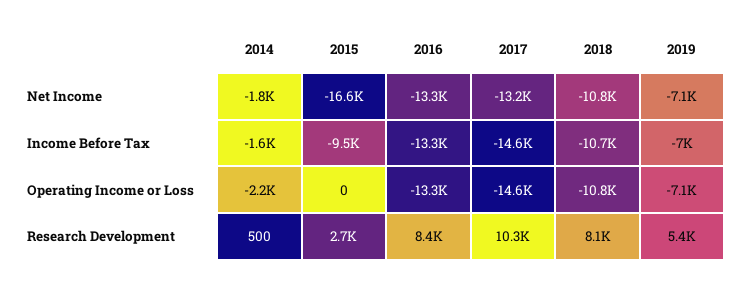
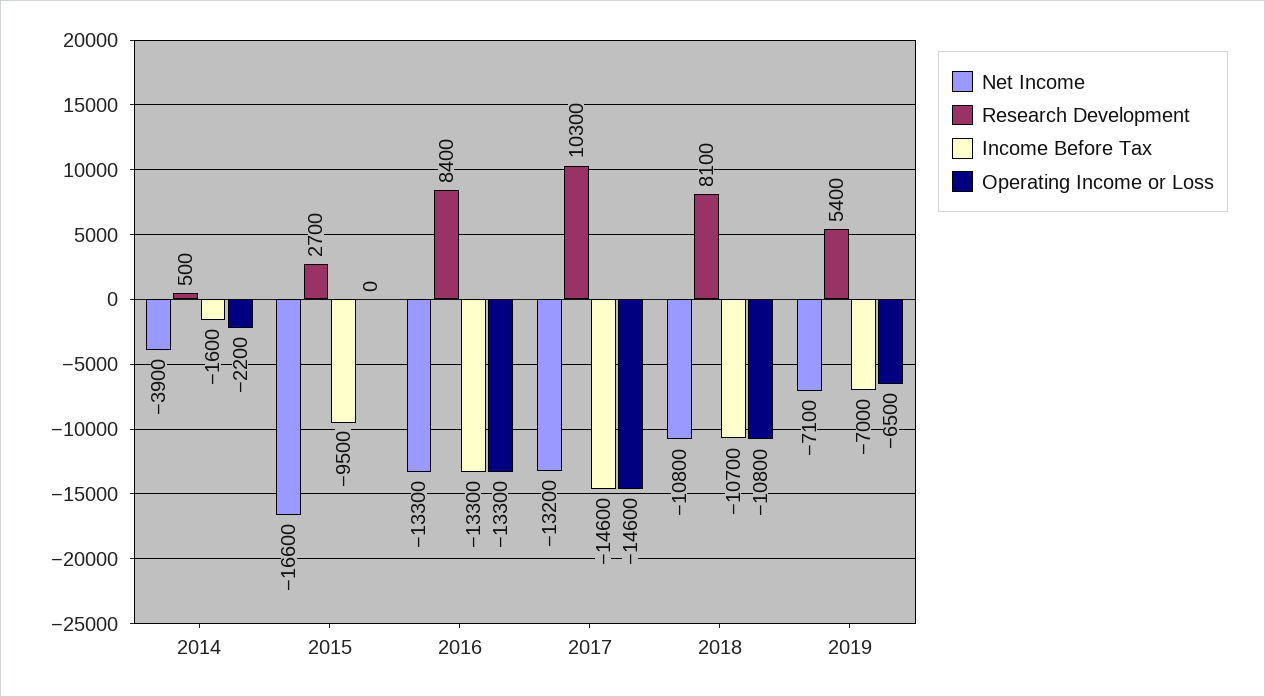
Net Income, 2014: -1800 -> -3900
Operating Income or Loss, 2019: -7100 -> -6500

